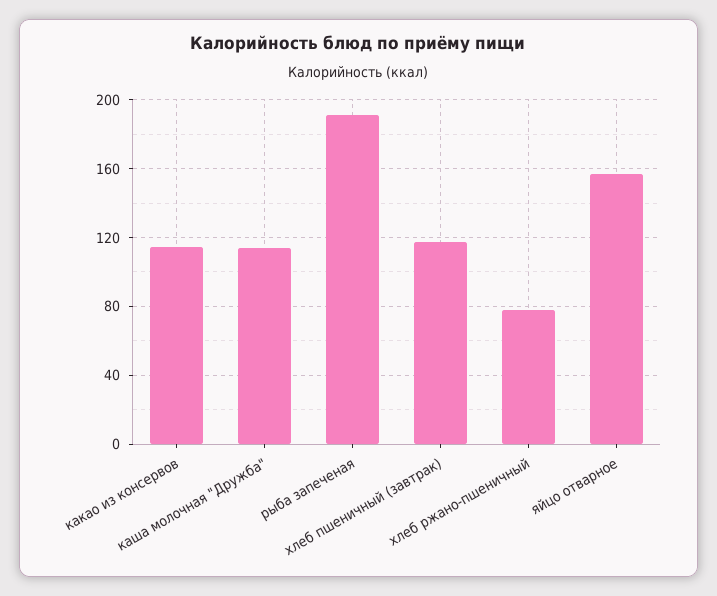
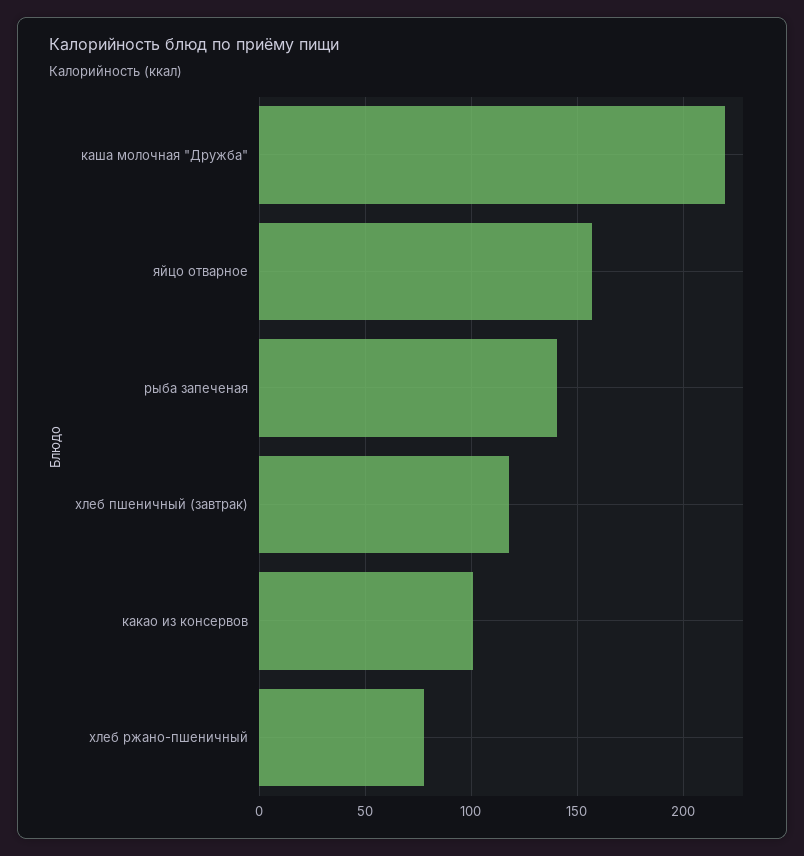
какао из консервов: 115 -> 100
каша молочная "Дружба": 115 -> 220
рыба запеченая: 190 -> 140

